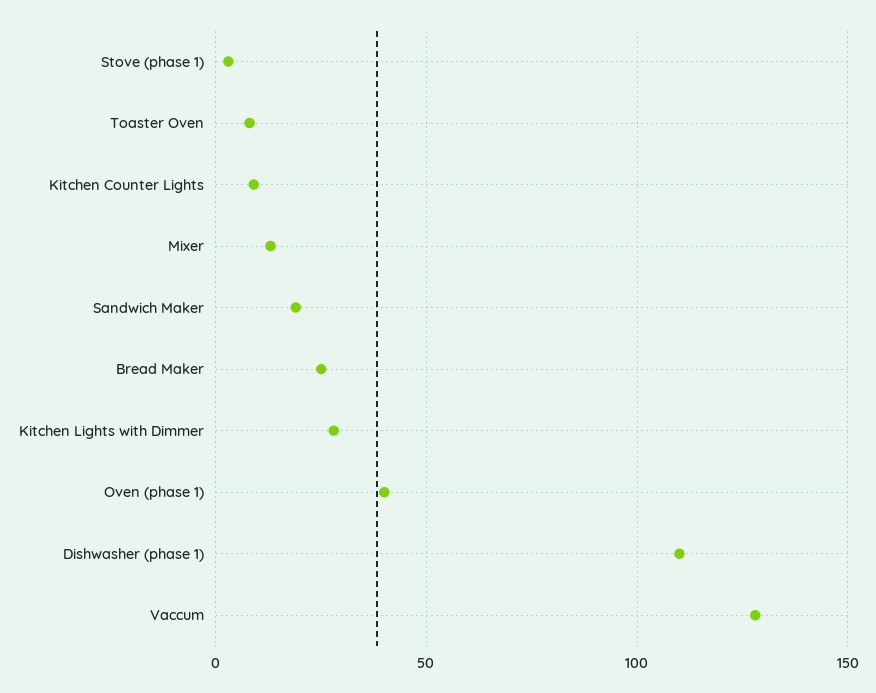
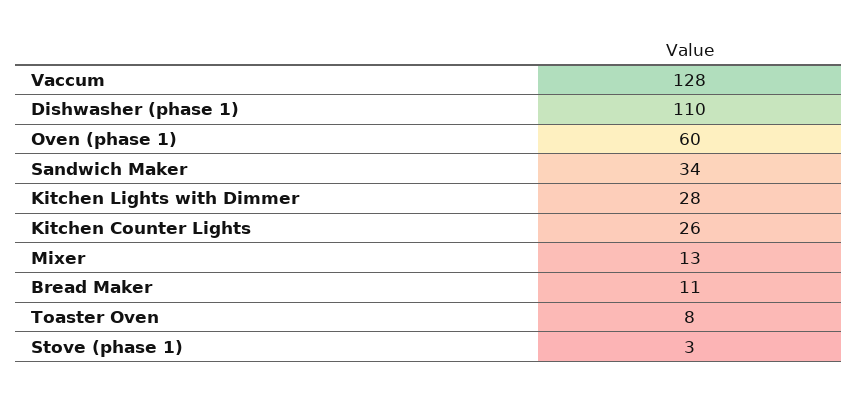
Kitchen Counter Lights: 10 -> 26
Sandwich Maker: 20 -> 34
Bread Maker: 25 -> 11
Oven (phase 1): 40 -> 60

